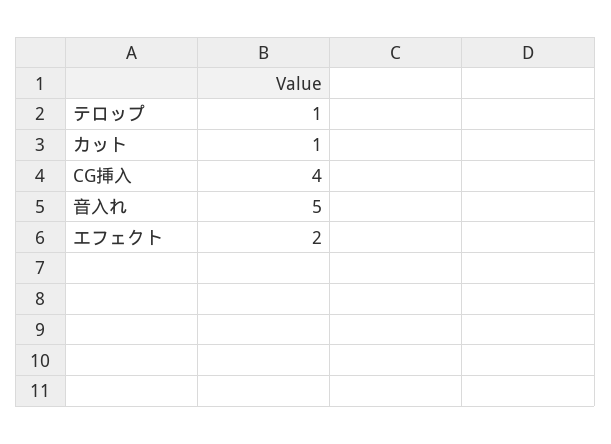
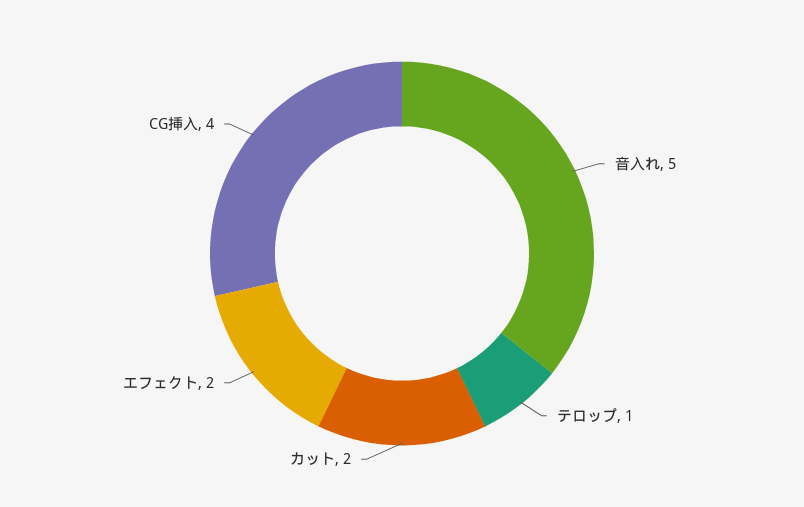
カット: 1 -> 2

